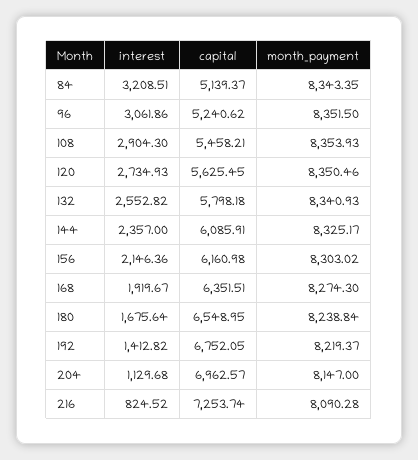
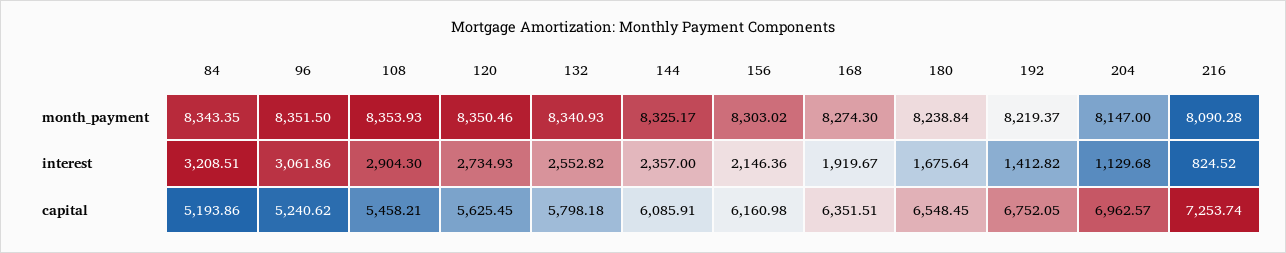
capital, 84: 5139.37 -> 5193.86
capital, 180: 6548.95 -> 6548.45

